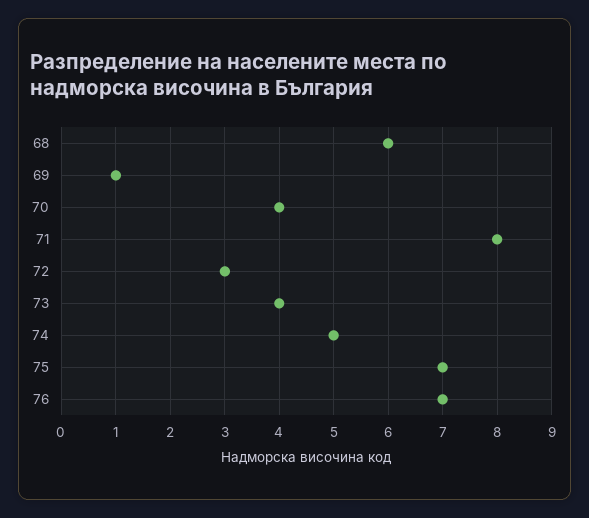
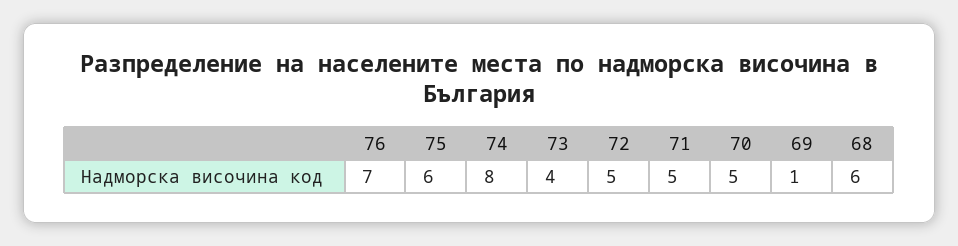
70: 4 -> 5
71: 8 -> 5
72: 3 -> 5
74: 5 -> 8
75: 7 -> 6

